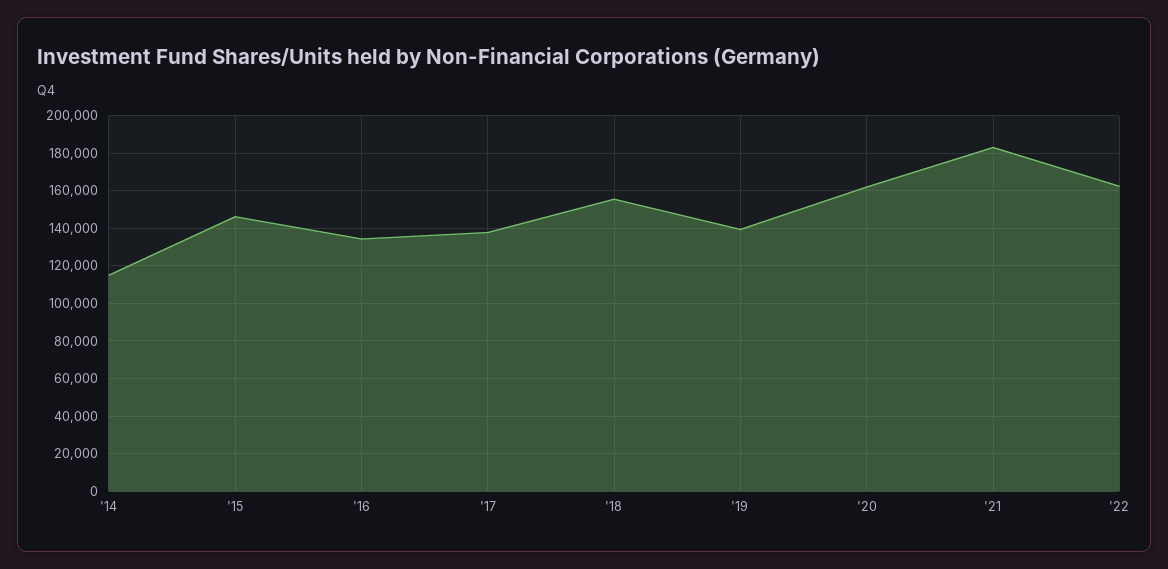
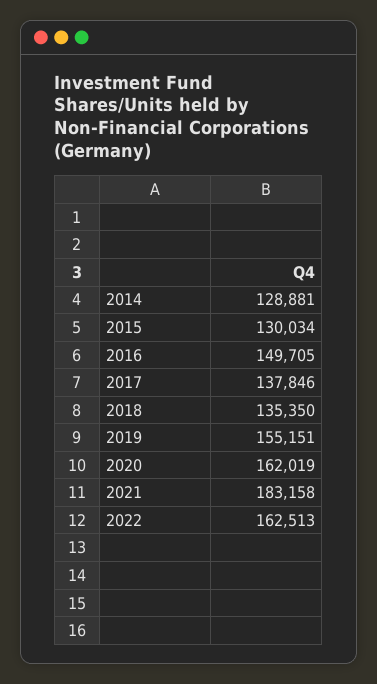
'14: 115000 -> 128881
'15: 145000 -> 130034
'16: 135000 -> 149705
'18: 155000 -> 135350
'19: 140000 -> 155151

